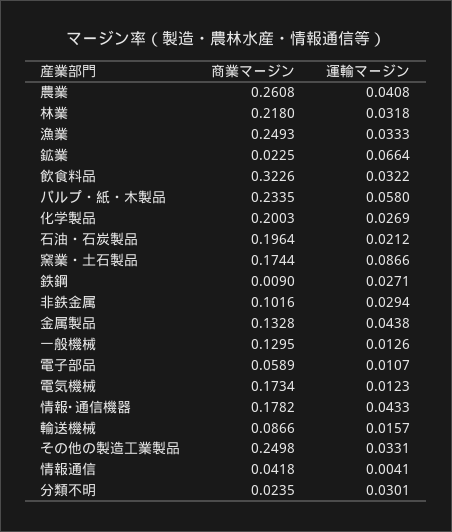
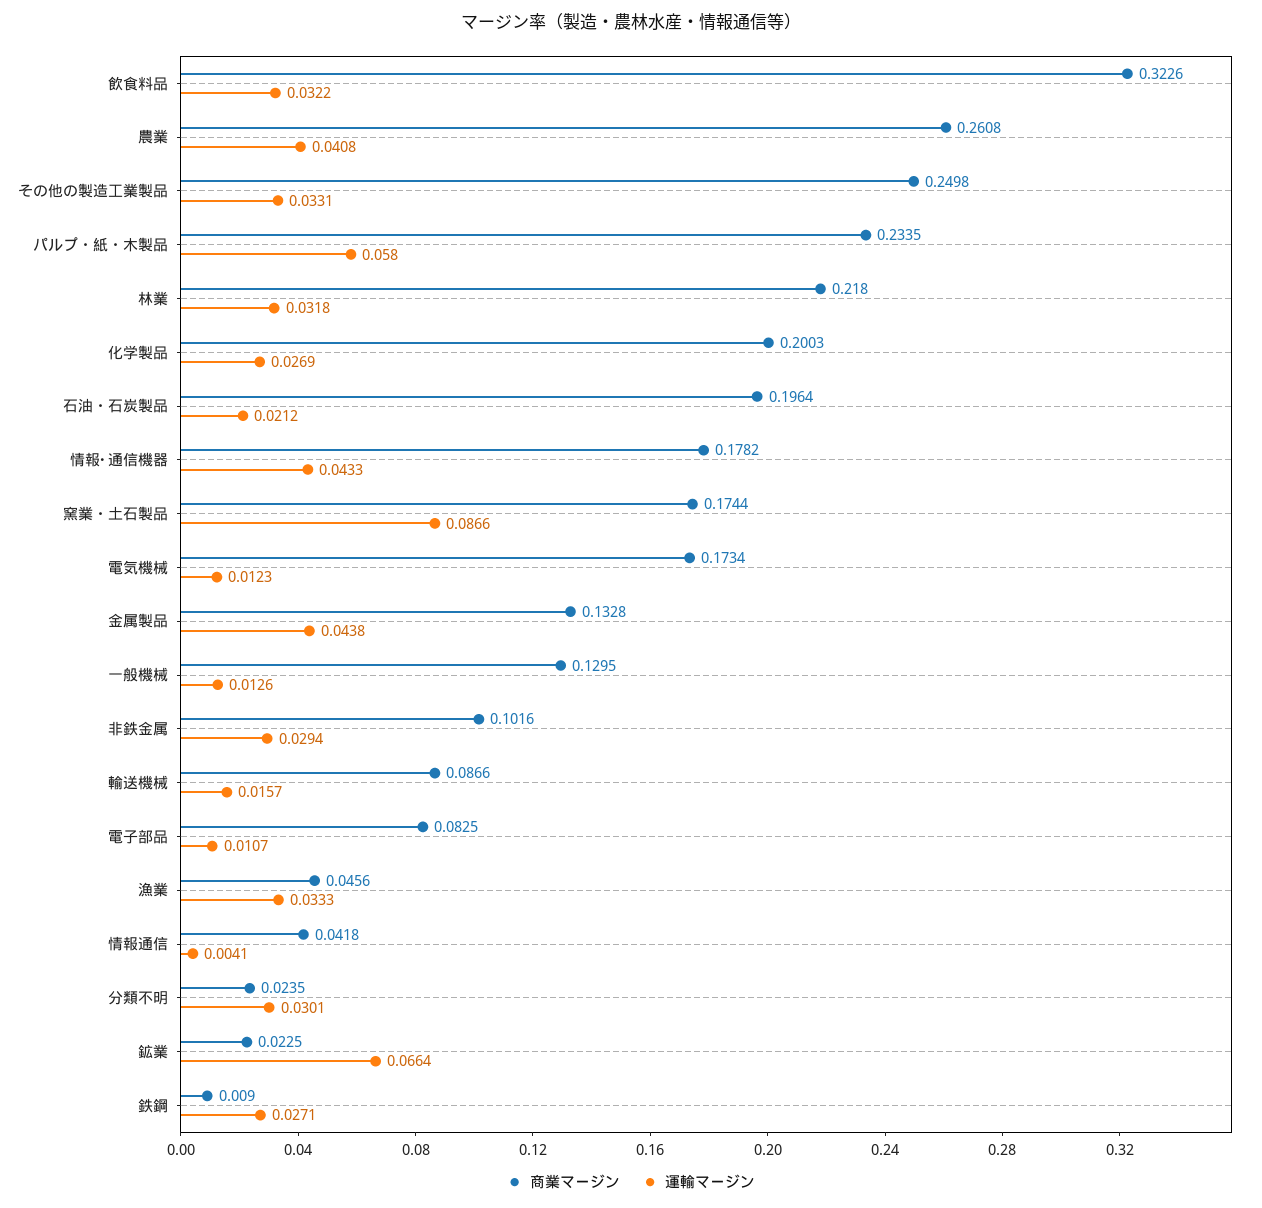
商業マージン, 漁業: 0.2493 -> 0.0456
商業マージン, 電子部品: 0.0589 -> 0.0825

